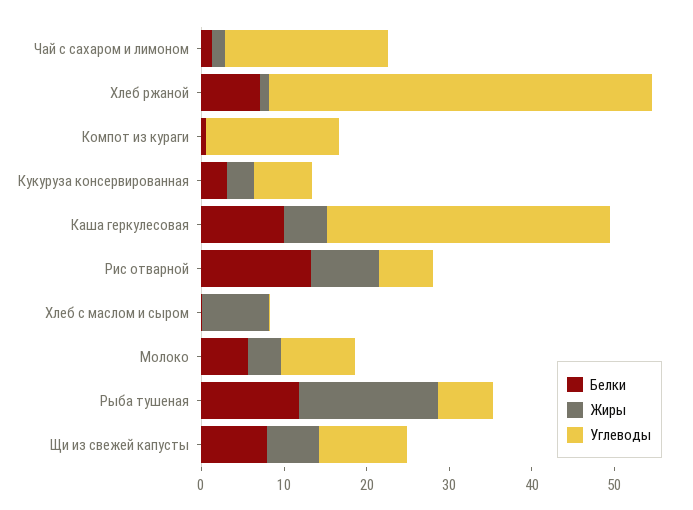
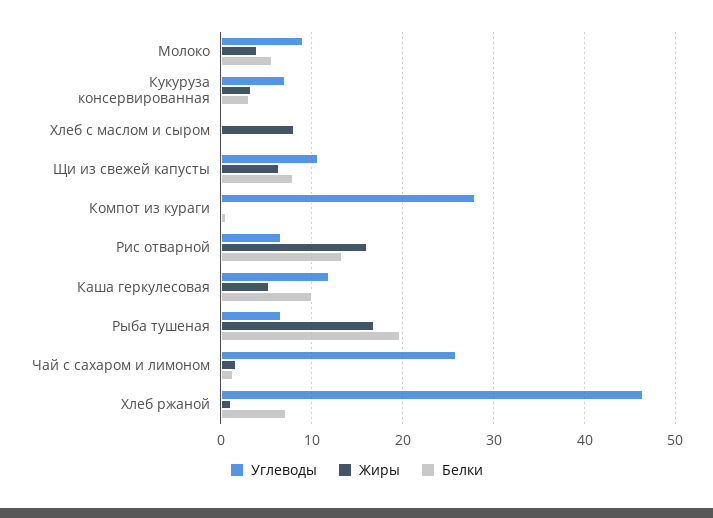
Углеводы, Чай с сахаром и лимоном: 20 -> 26
Углеводы, Компот из кураги: 16 -> 28
Углеводы, Каша геркулесовая: 34 -> 12
Жиры, Рис отварной: 8 -> 16
Белки, Рыба тушеная: 12 -> 20

